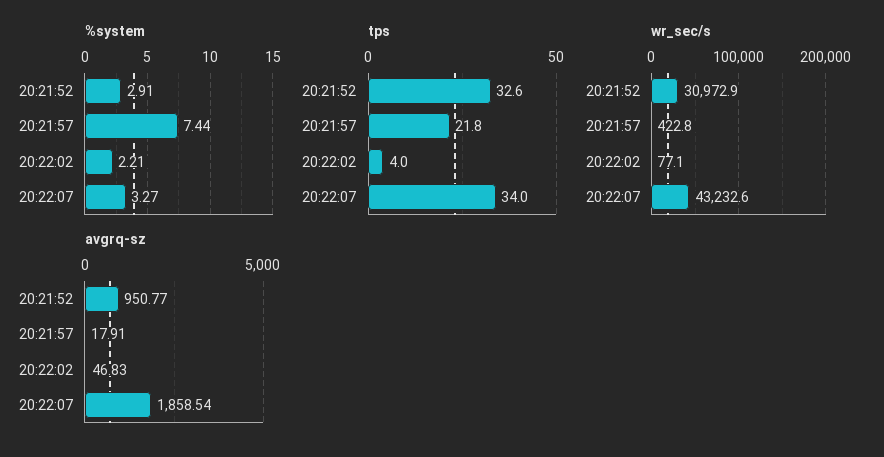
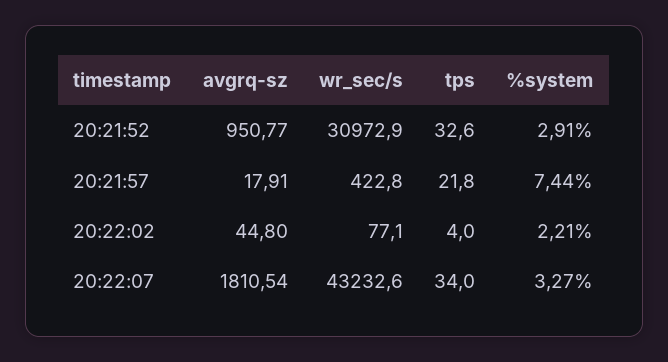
avgrq-sz, 20:22:02: 46.83 -> 44.8
avgrq-sz, 20:22:07: 1858.54 -> 1810.54

